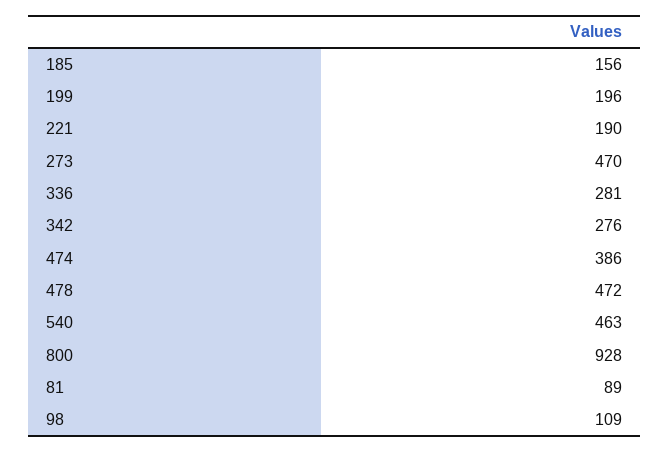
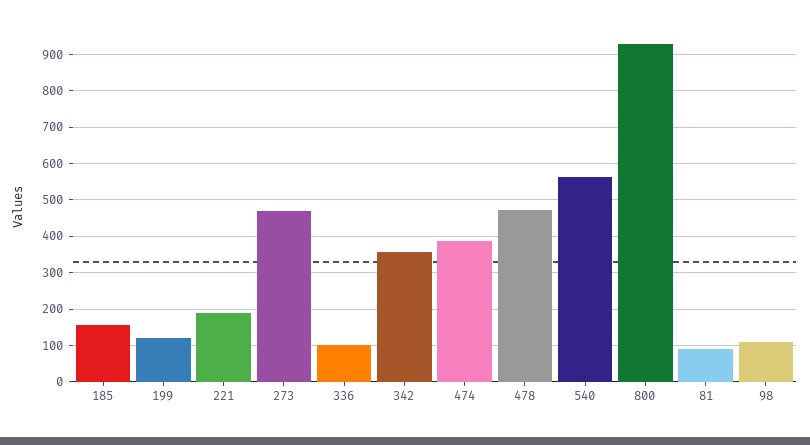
199: 196 -> 120
336: 281 -> 100
342: 276 -> 360
540: 463 -> 560

